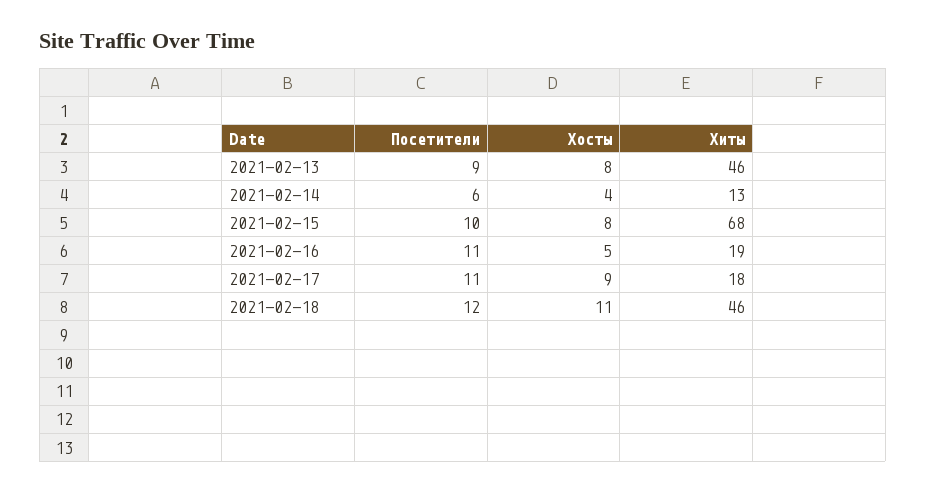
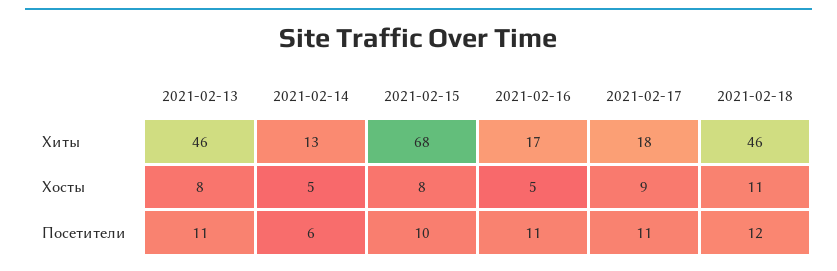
Посетители, 2021-02-13: 9 -> 11
Хосты, 2021-02-14: 4 -> 5
Хиты, 2021-02-16: 19 -> 17

